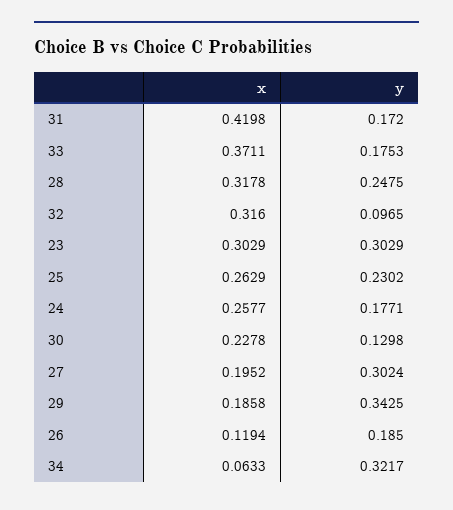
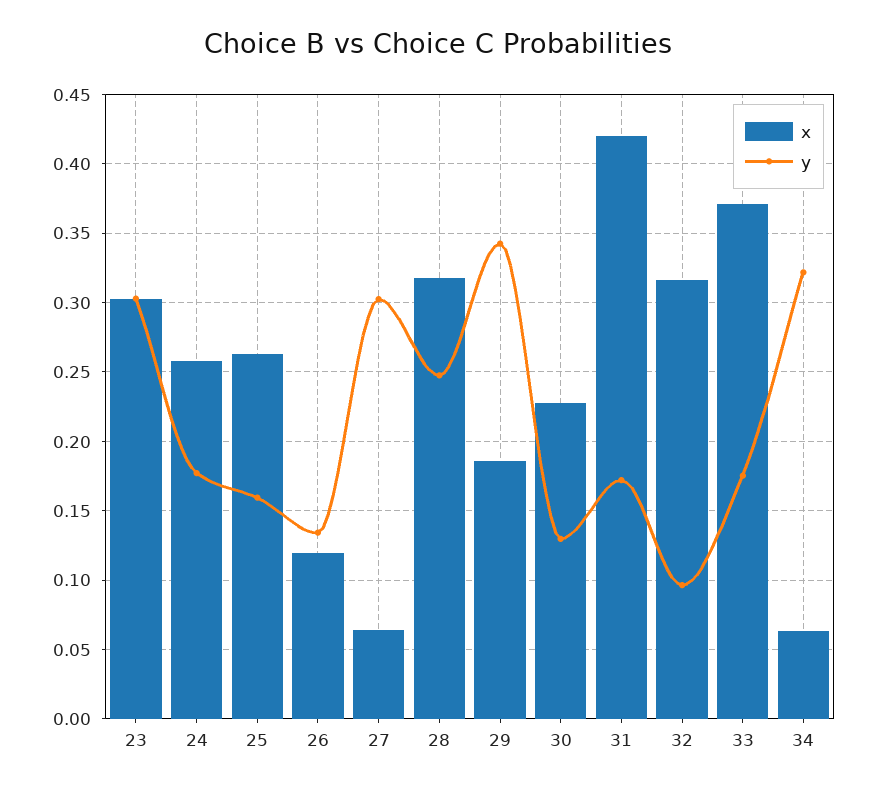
y, 25: 0.2302 -> 0.16
x, 27: 0.1952 -> 0.065
y, 26: 0.185 -> 0.135

